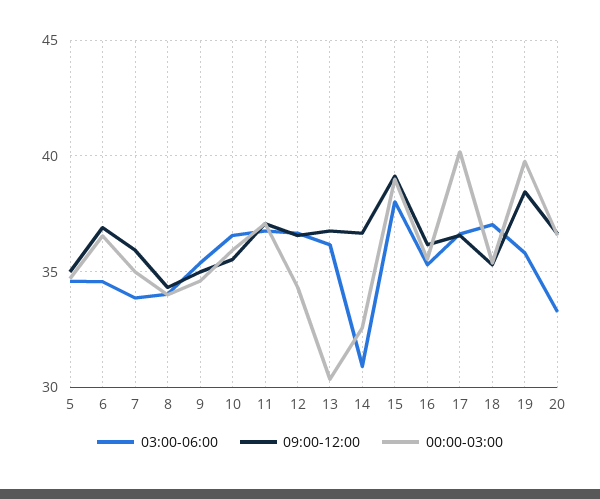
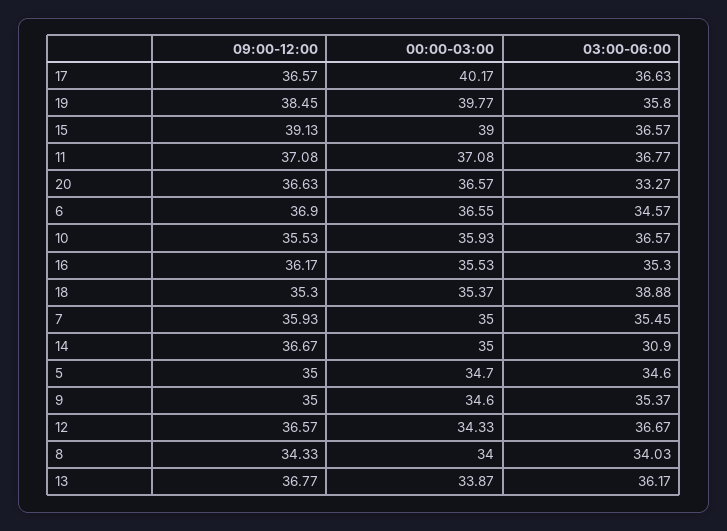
03:00-06:00, 7: 34 -> 35.45
00:00-03:00, 13: 30.5 -> 33.87
00:00-03:00, 14: 32.5 -> 35
03:00-06:00, 15: 38 -> 36.57
03:00-06:00, 18: 37 -> 38.88

